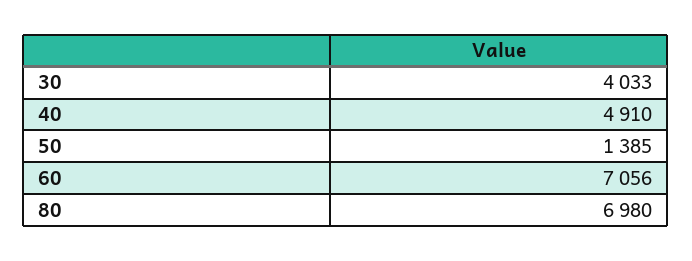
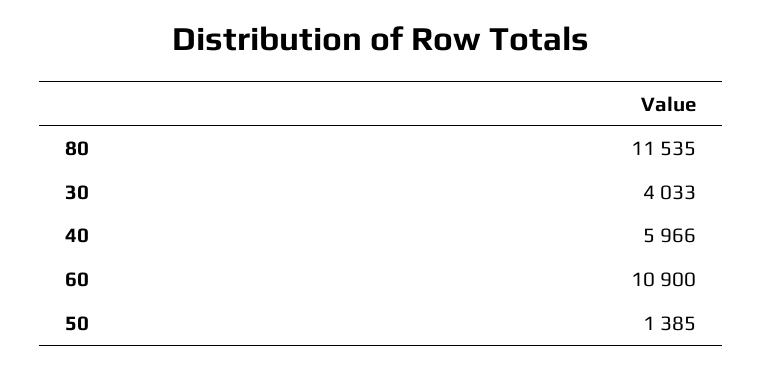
40: 4910 -> 5966
60: 7056 -> 10900
80: 6980 -> 11535

